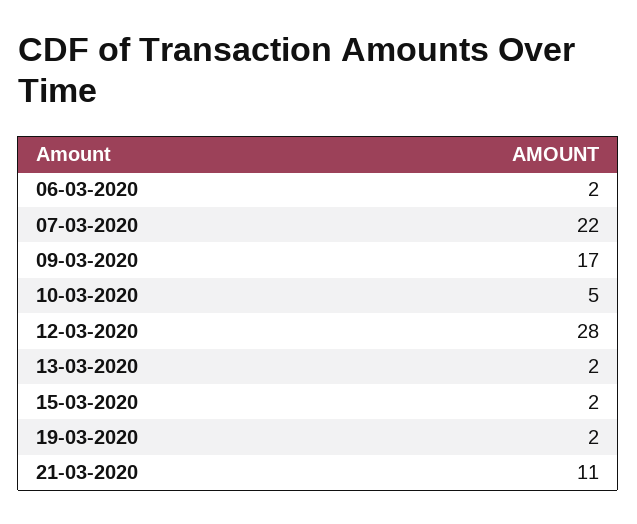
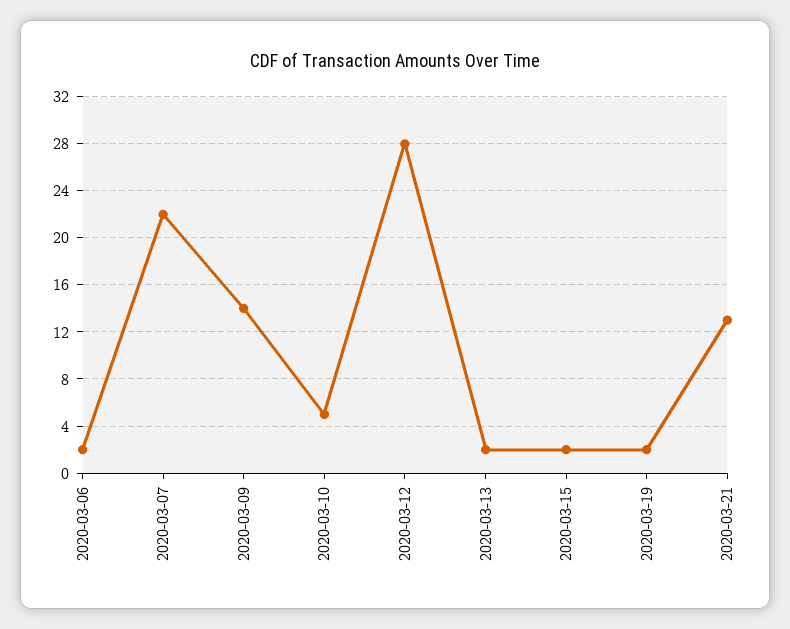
09-03-2020: 17 -> 14
21-03-2020: 11 -> 13

